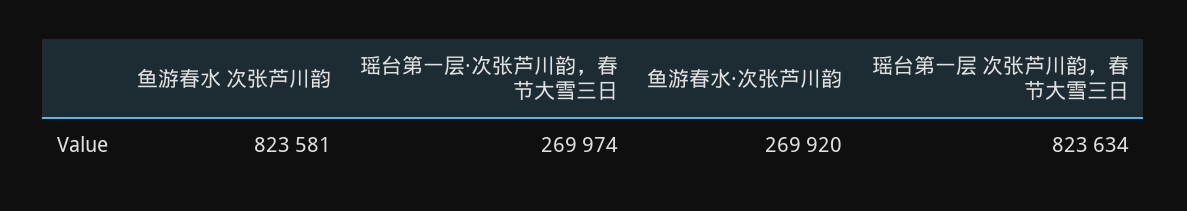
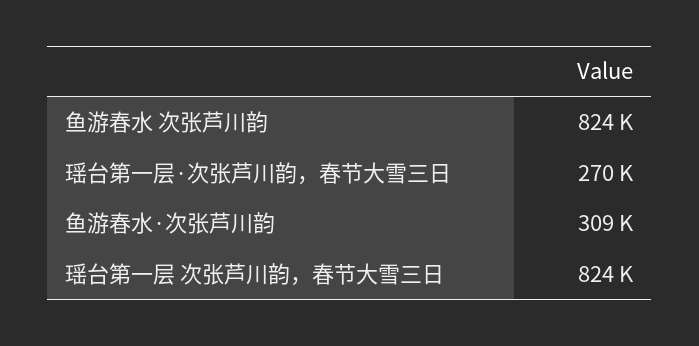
鱼游春水·次张芦川韵: 269920 -> 309000

